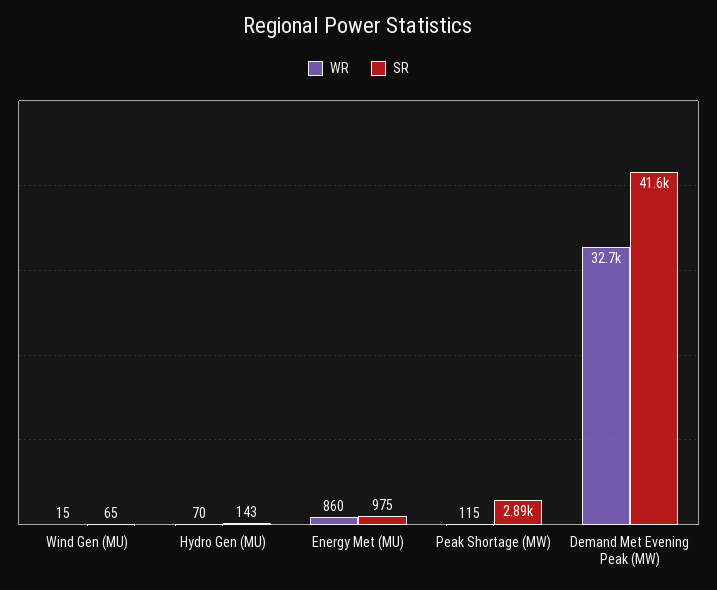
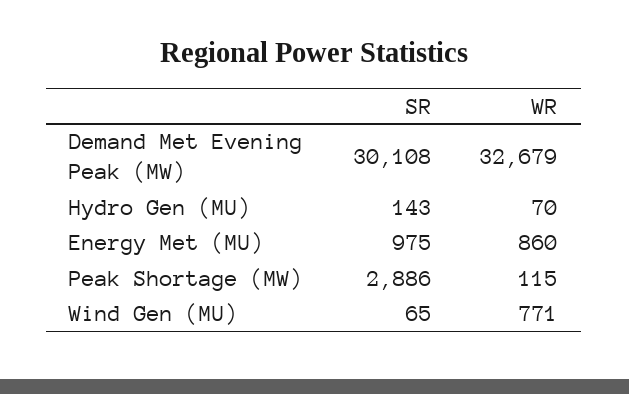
WR, Wind Gen (MU): 15 -> 771
SR, Demand Met Evening Peak (MW): 41600 -> 30108

